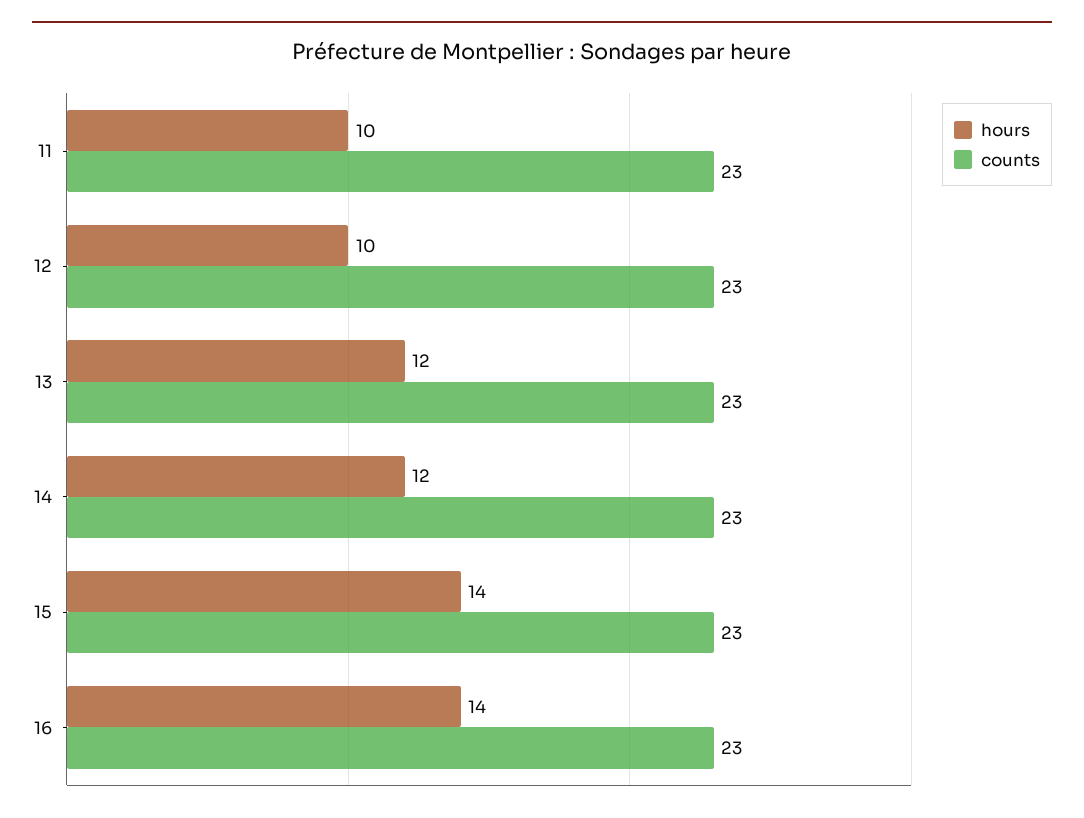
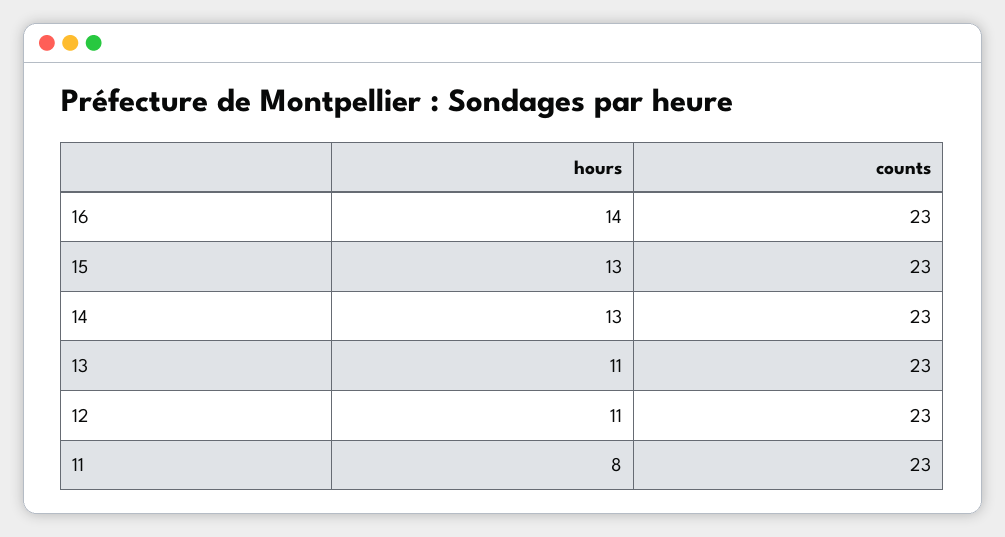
hours, 11: 10 -> 8
hours, 12: 10 -> 11
hours, 13: 12 -> 11
hours, 14: 12 -> 13
hours, 15: 14 -> 13

